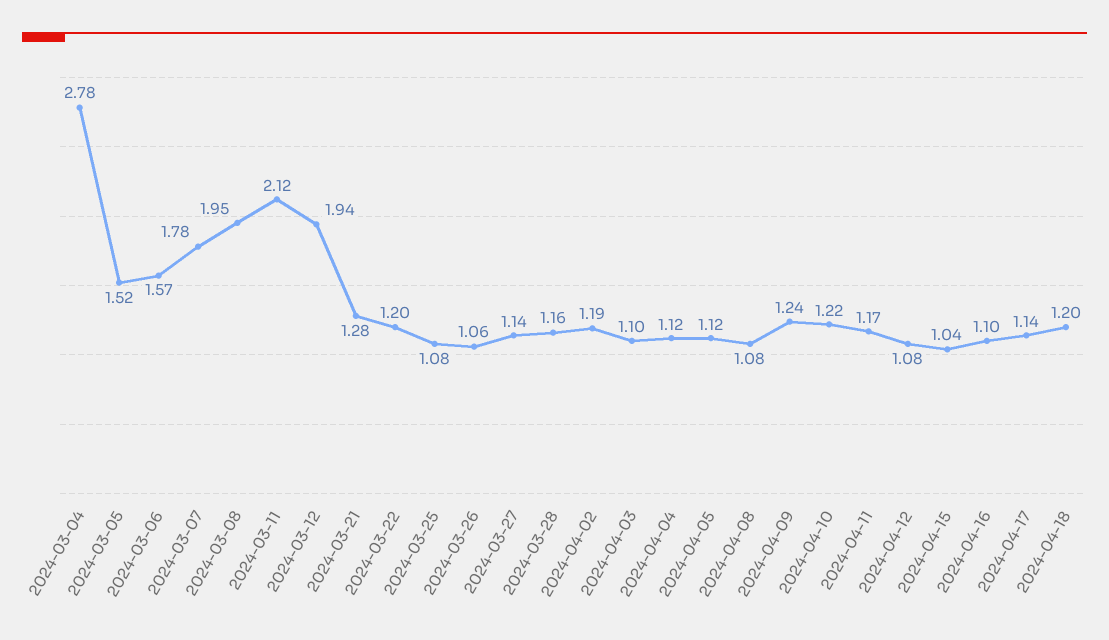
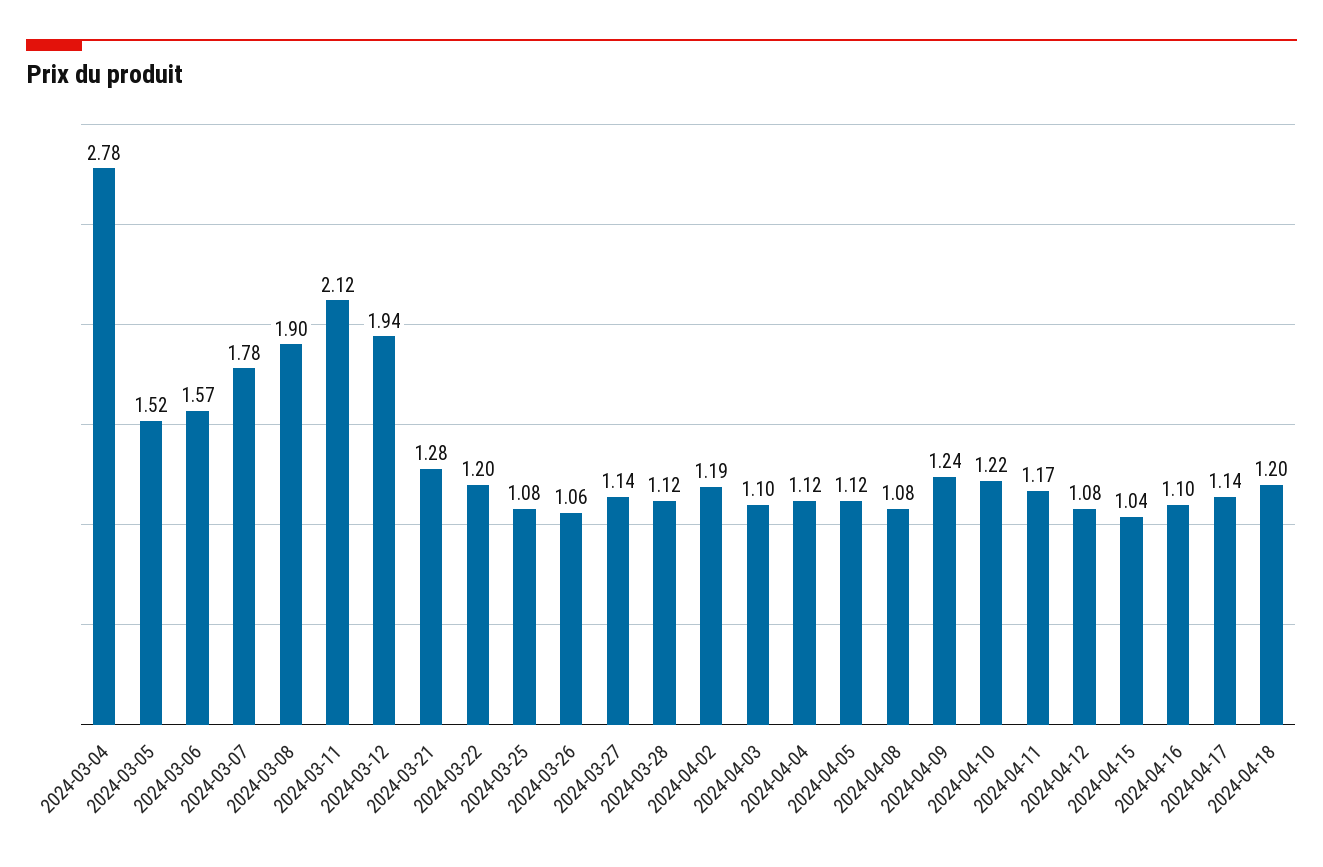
2024-03-08: 1.95 -> 1.9
2024-03-28: 1.16 -> 1.12

